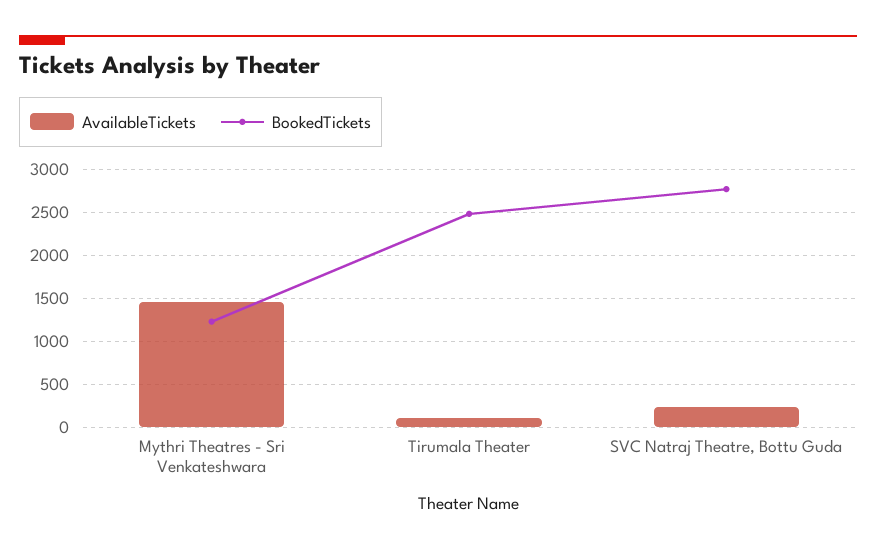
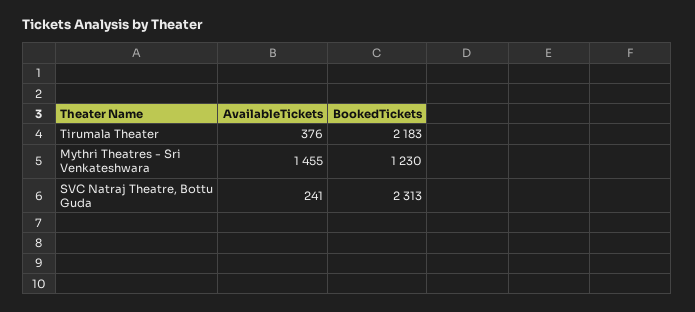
AvailableTickets, Tirumala Theater: 100 -> 376
BookedTickets, Tirumala Theater: 2500 -> 2183
BookedTickets, SVC Natraj Theatre, Bottu Guda: 2800 -> 2313

